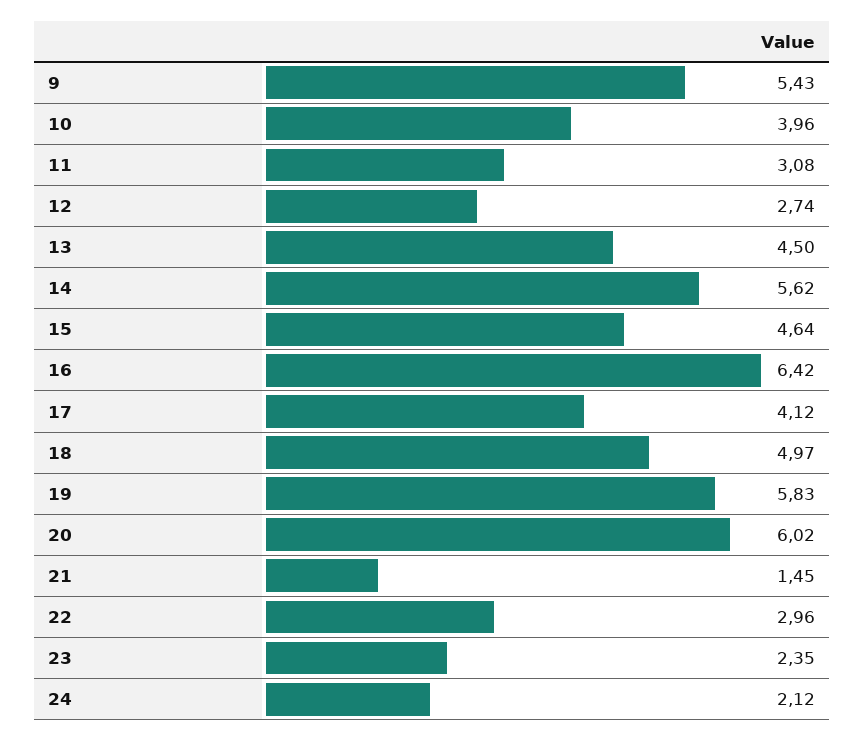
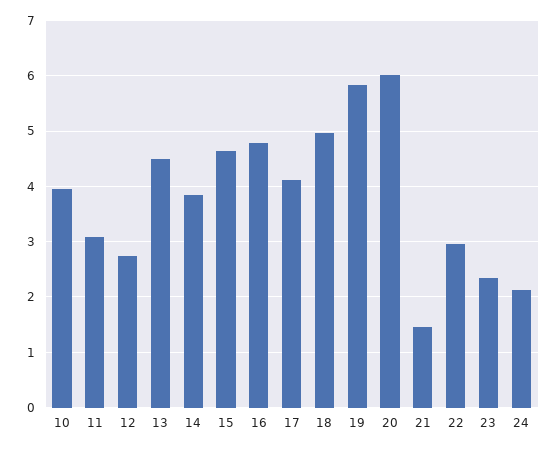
9: 5.43 -> none
14: 5.62 -> 3.8
16: 6.42 -> 4.8

